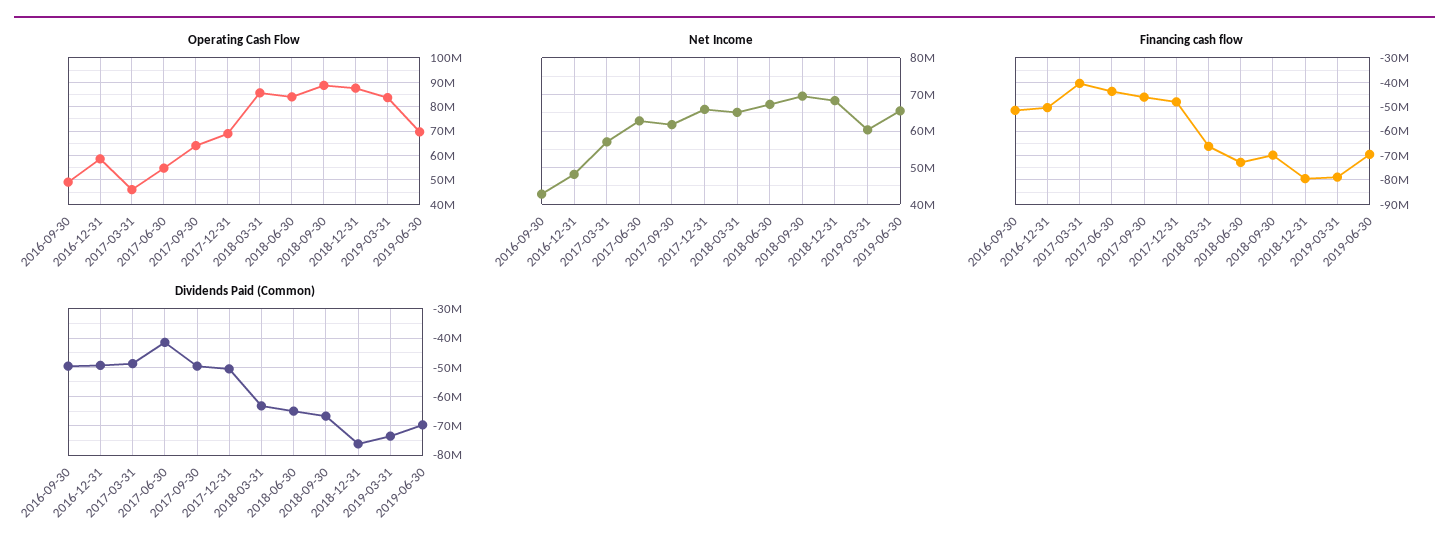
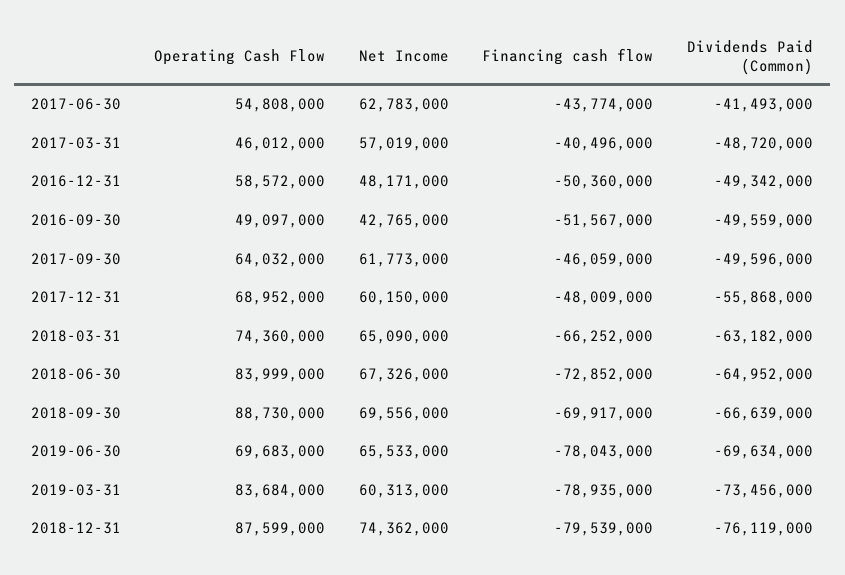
Operating Cash Flow, 2018-03-31: 85000000 -> 74360000
Net Income, 2017-12-31: 66000000 -> 60150000
Net Income, 2018-12-31: 68000000 -> 74362000
Financing cash flow, 2019-06-30: -70000000 -> -78043000
Dividends Paid (Common), 2017-12-31: -50000000 -> -55868000

